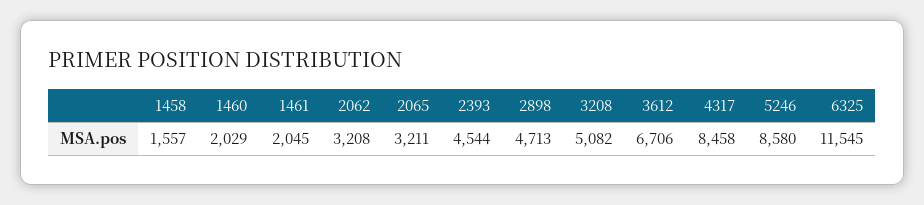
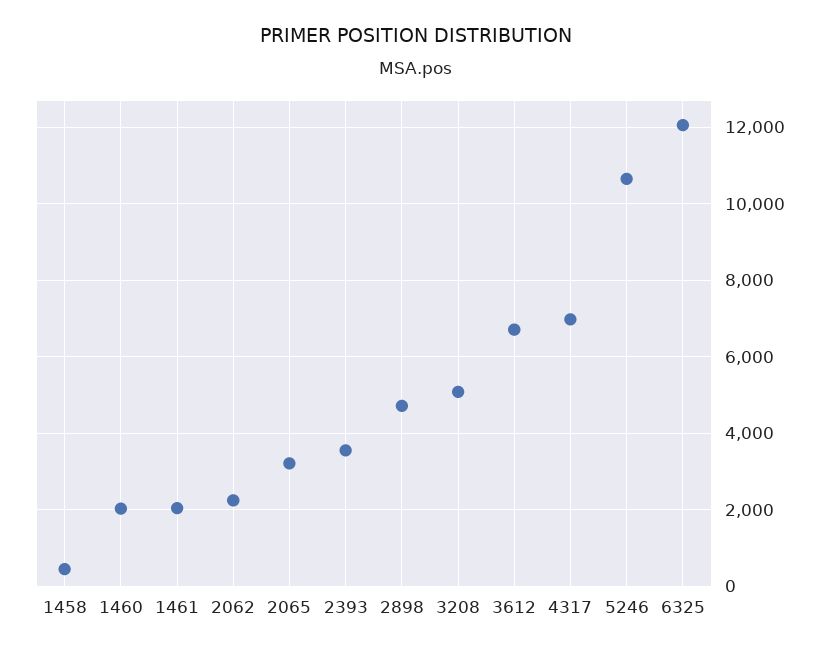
1458: 1557 -> 400
2062: 3208 -> 2200
2393: 4544 -> 3600
4317: 8458 -> 7000
5246: 8580 -> 10600
6325: 11545 -> 12000

